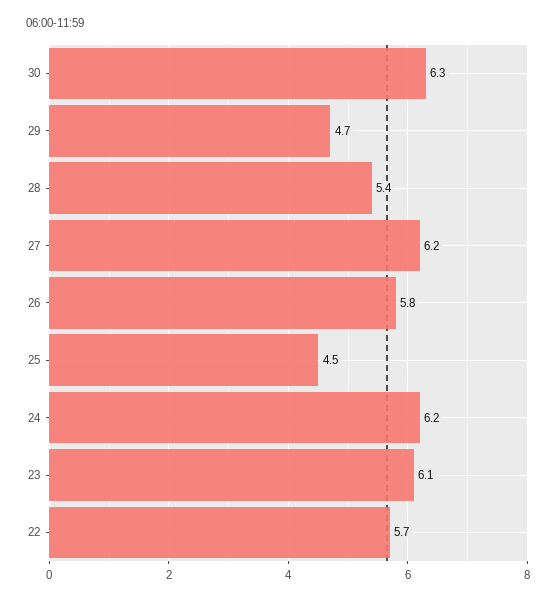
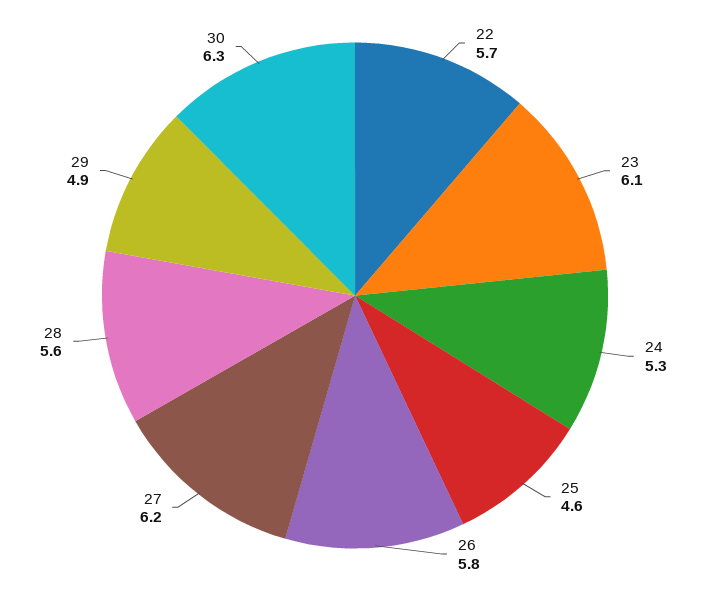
29: 4.7 -> 4.9
28: 5.4 -> 5.6
25: 4.5 -> 4.6
24: 6.2 -> 5.3

